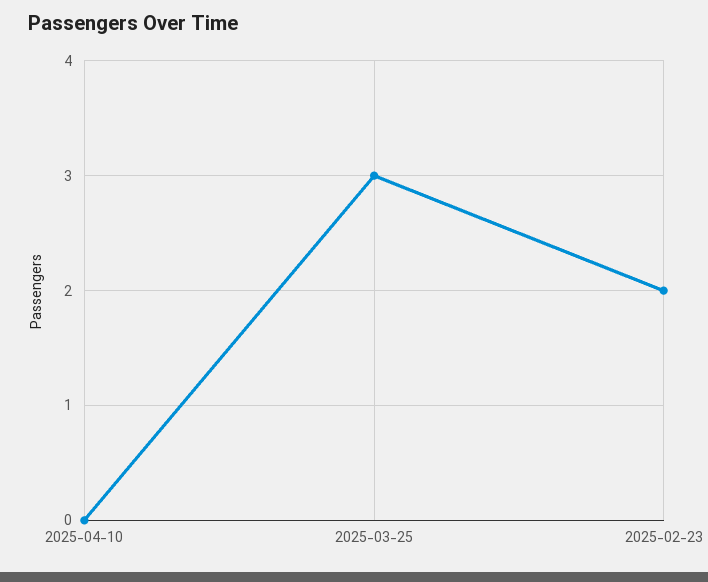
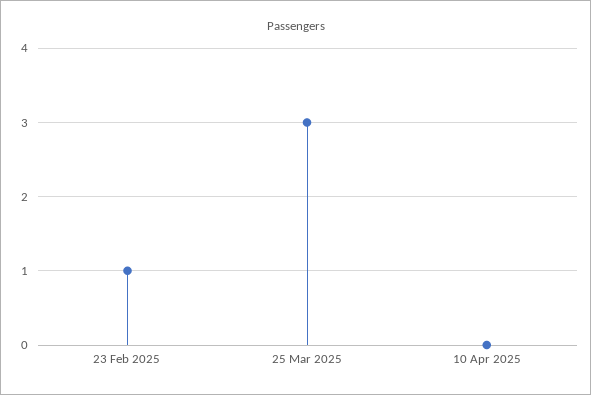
2025-02-23: 2 -> 1

